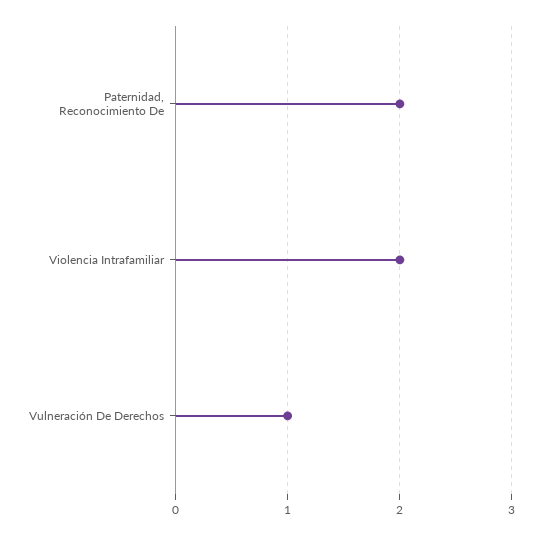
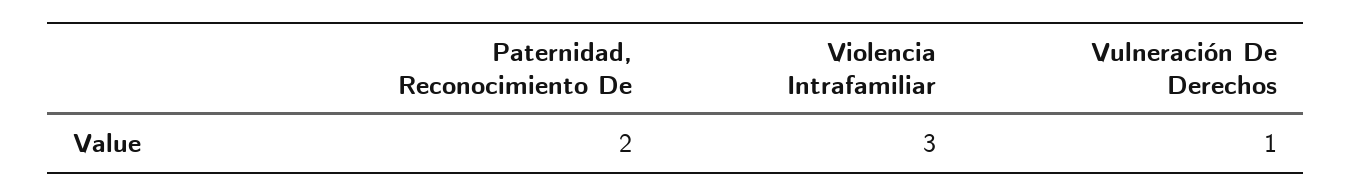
Violencia Intrafamiliar: 2 -> 3

